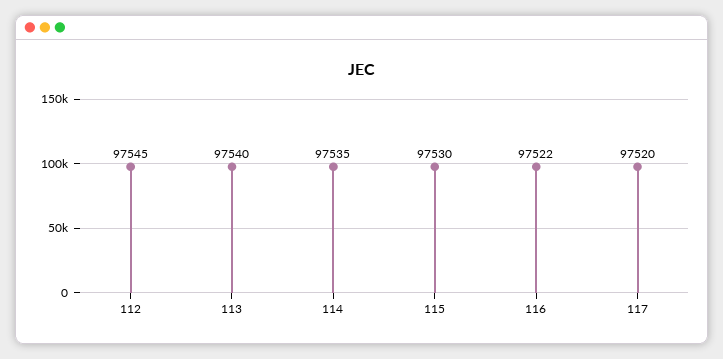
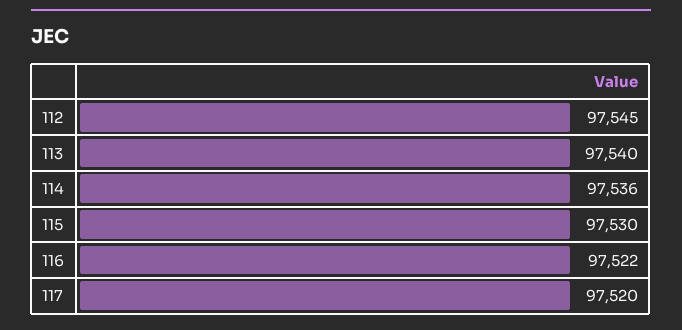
114: 97535 -> 97536

